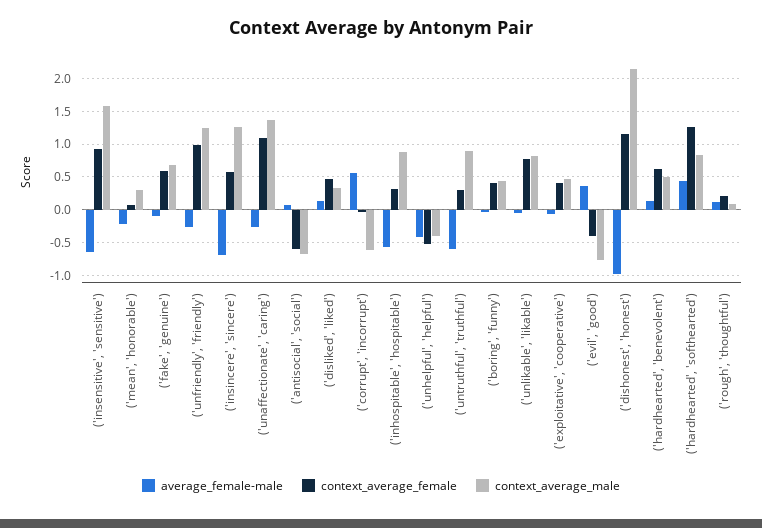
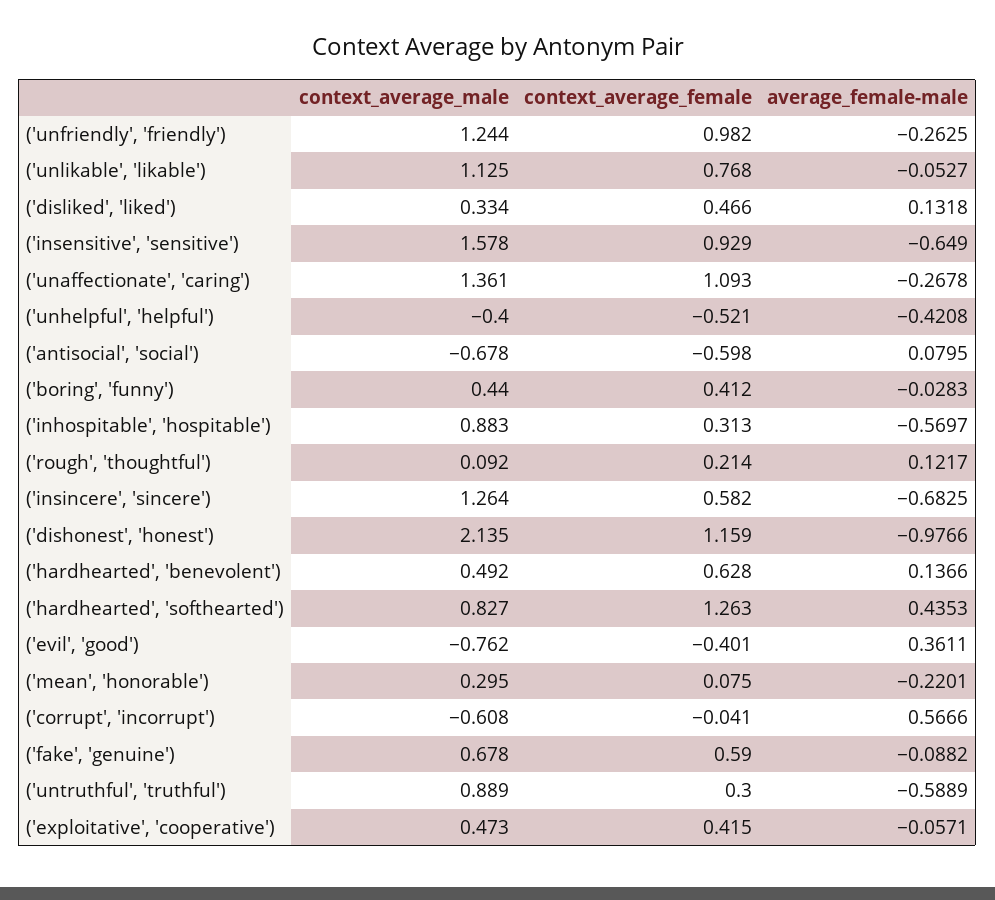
context_average_male, ('unlikable', 'likable'): 0.8 -> 1.125

